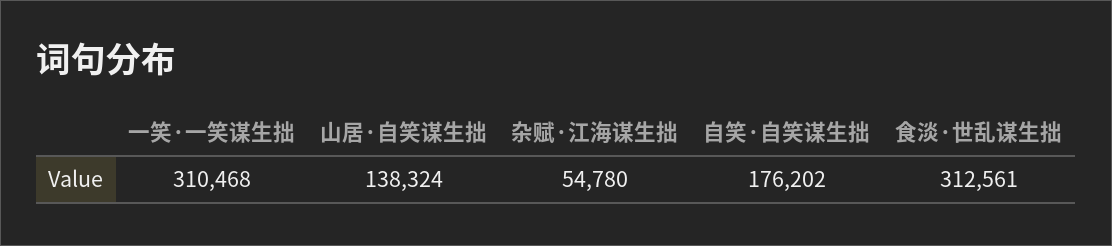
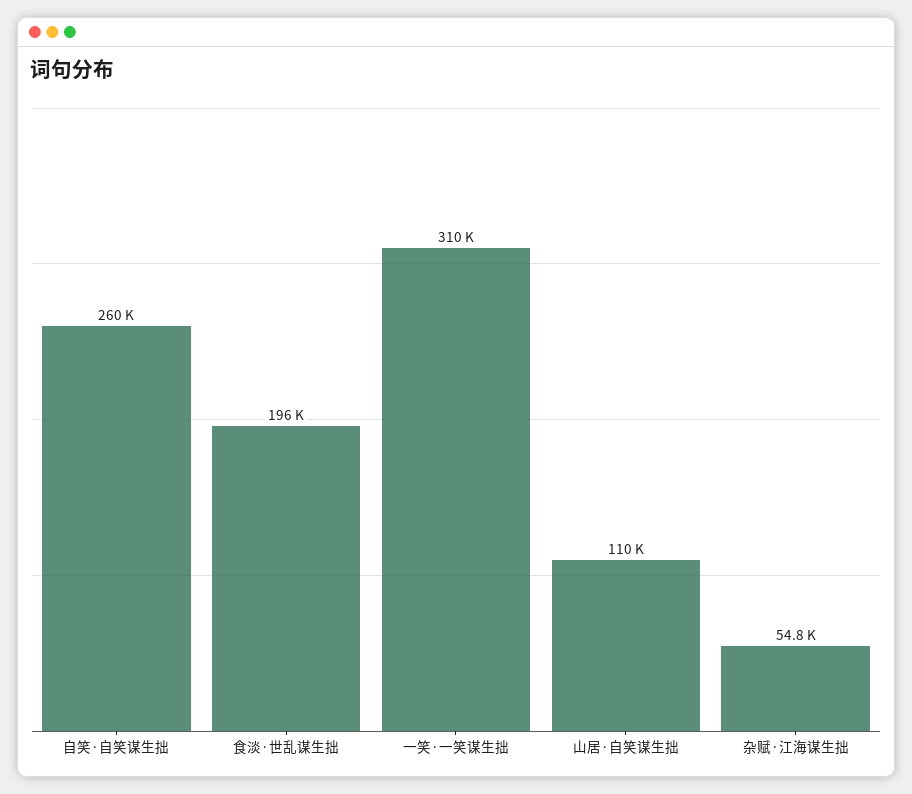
山居·自笑谋生拙: 138324 -> 110000
自笑·自笑谋生拙: 176202 -> 260000
食淡·世乱谋生拙: 312561 -> 196000

